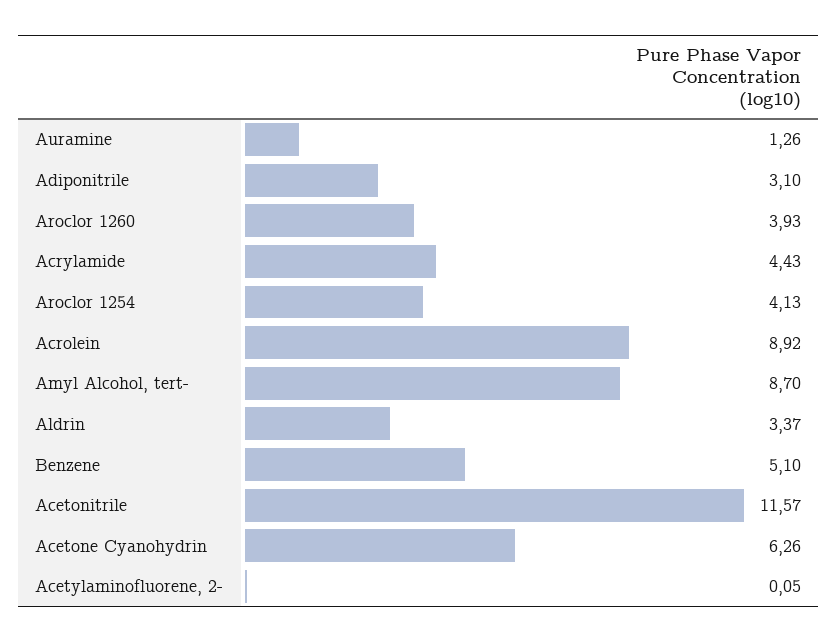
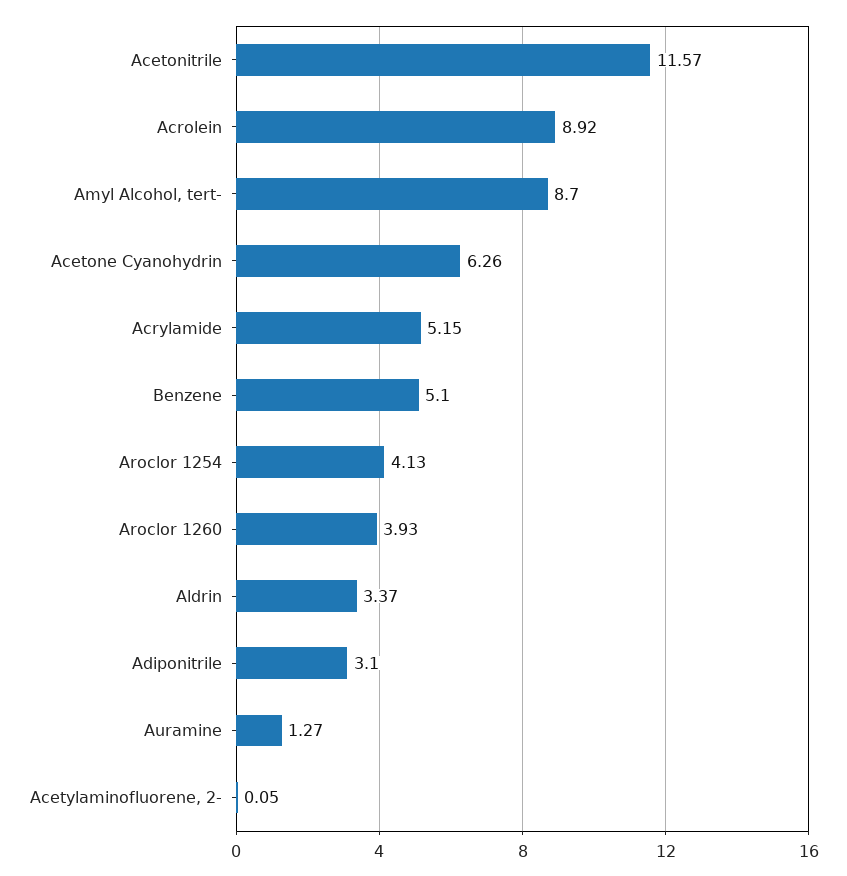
Auramine: 1.26 -> 1.27
Acrylamide: 4.43 -> 5.15

